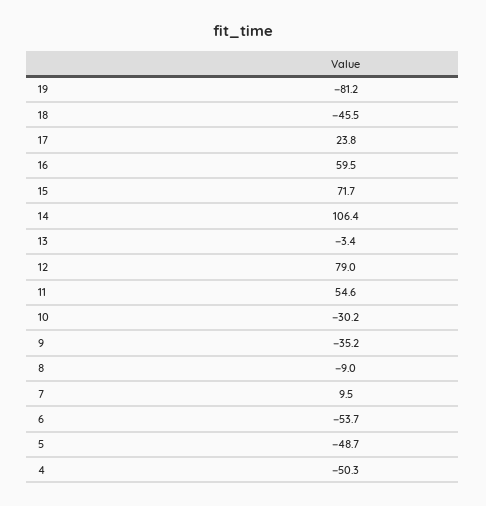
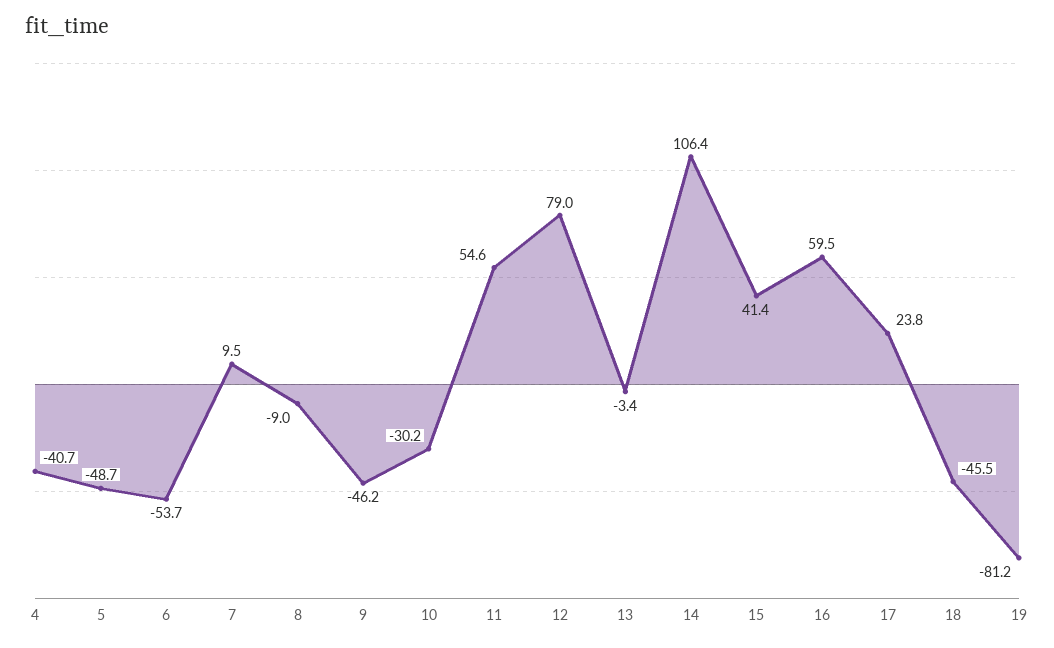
15: 71.7 -> 41.4
9: -35.2 -> -46.2
4: -50.3 -> -40.7

